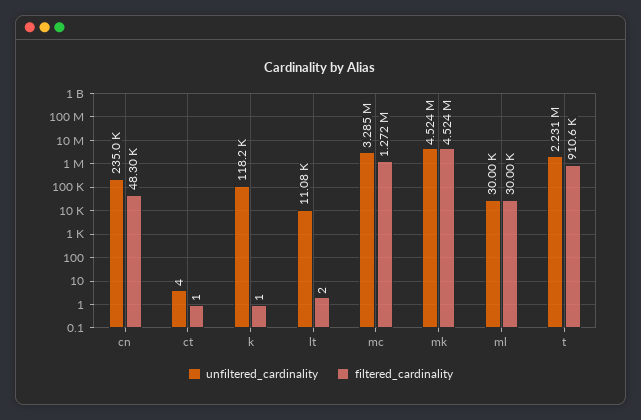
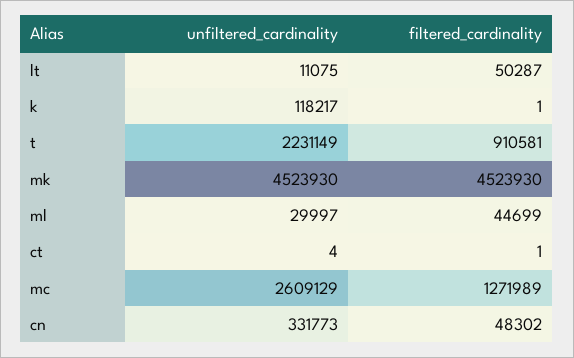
unfiltered_cardinality, cn: 235000 -> 331773
filtered_cardinality, lt: 2 -> 50287
unfiltered_cardinality, mc: 3285000 -> 2609129
filtered_cardinality, ml: 30000 -> 44699

